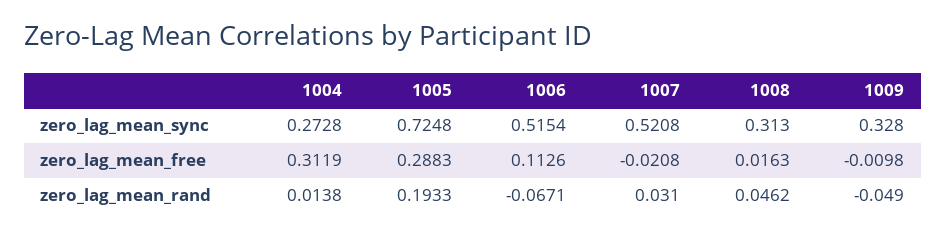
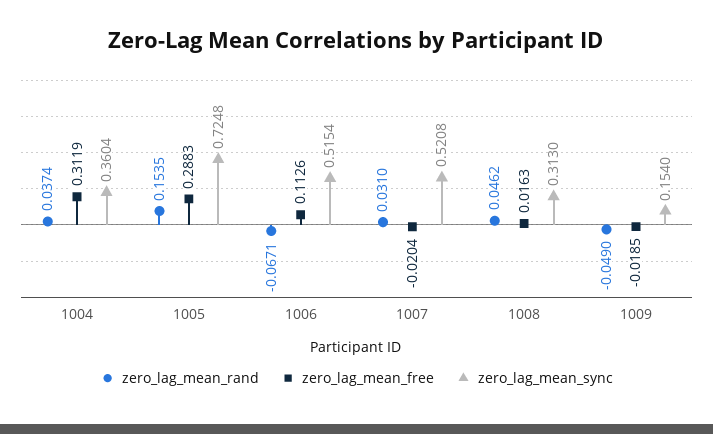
zero_lag_mean_sync, 1004: 0.2728 -> 0.3604
zero_lag_mean_sync, 1009: 0.328 -> 0.154
zero_lag_mean_free, 1007: -0.0208 -> -0.0204
zero_lag_mean_free, 1009: -0.0098 -> -0.0185
zero_lag_mean_rand, 1004: 0.0138 -> 0.0374
zero_lag_mean_rand, 1005: 0.1933 -> 0.1535

